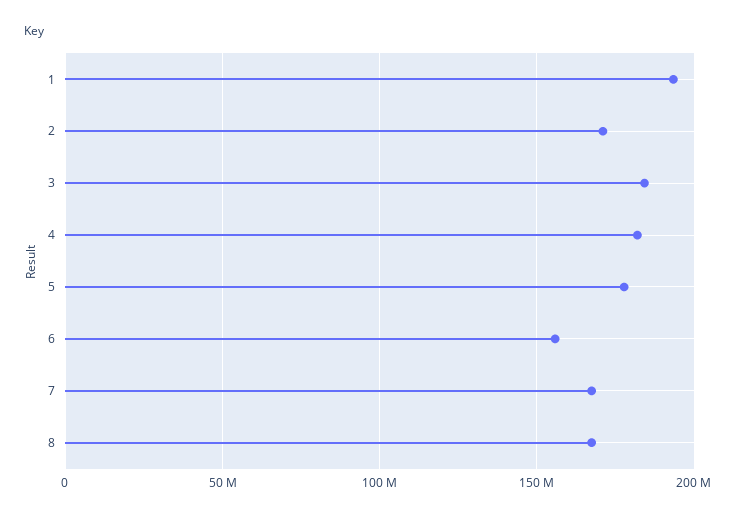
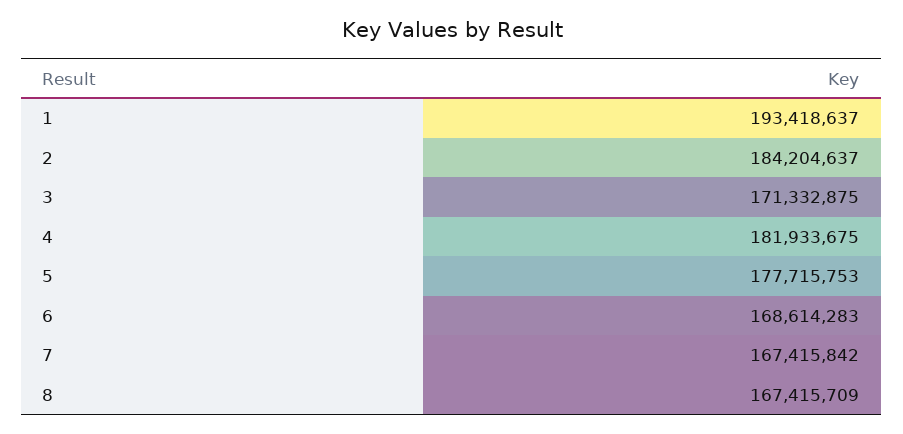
2: 170000000 -> 184204637
3: 185000000 -> 171332875
6: 155000000 -> 168614283

